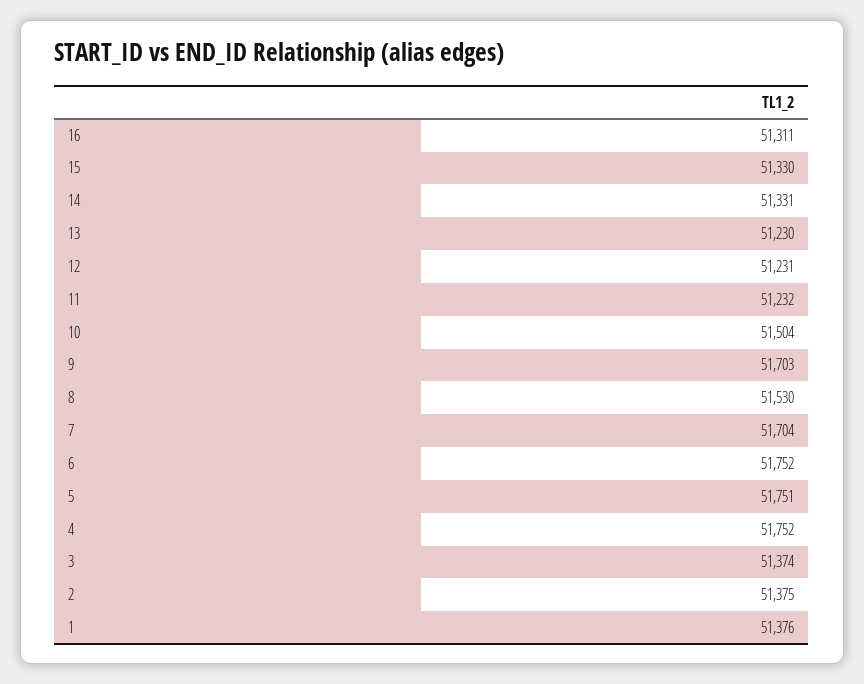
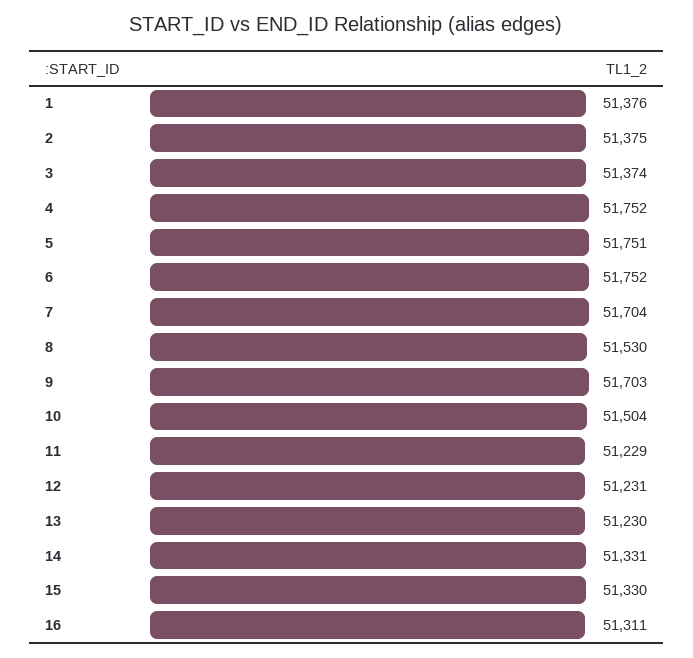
11: 51232 -> 51229

